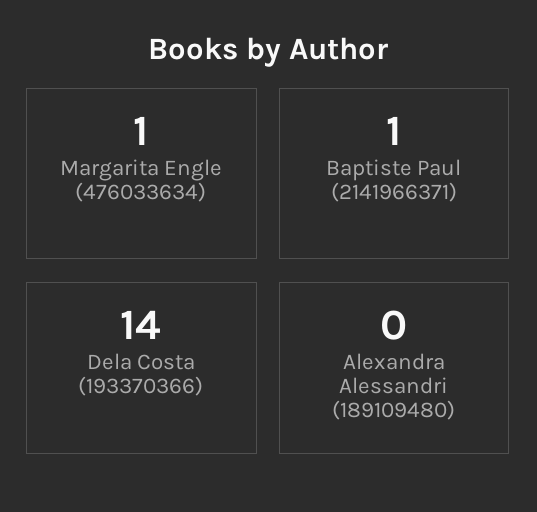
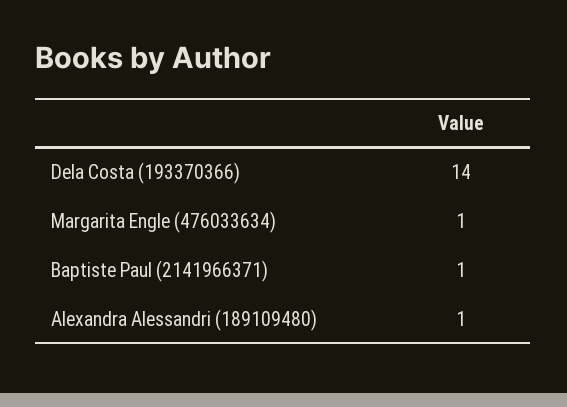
Alexandra Alessandri (189109480): 0 -> 1

